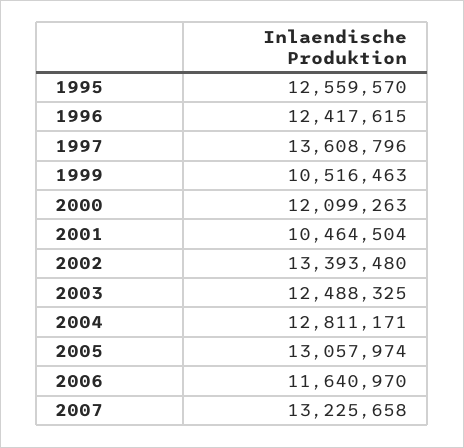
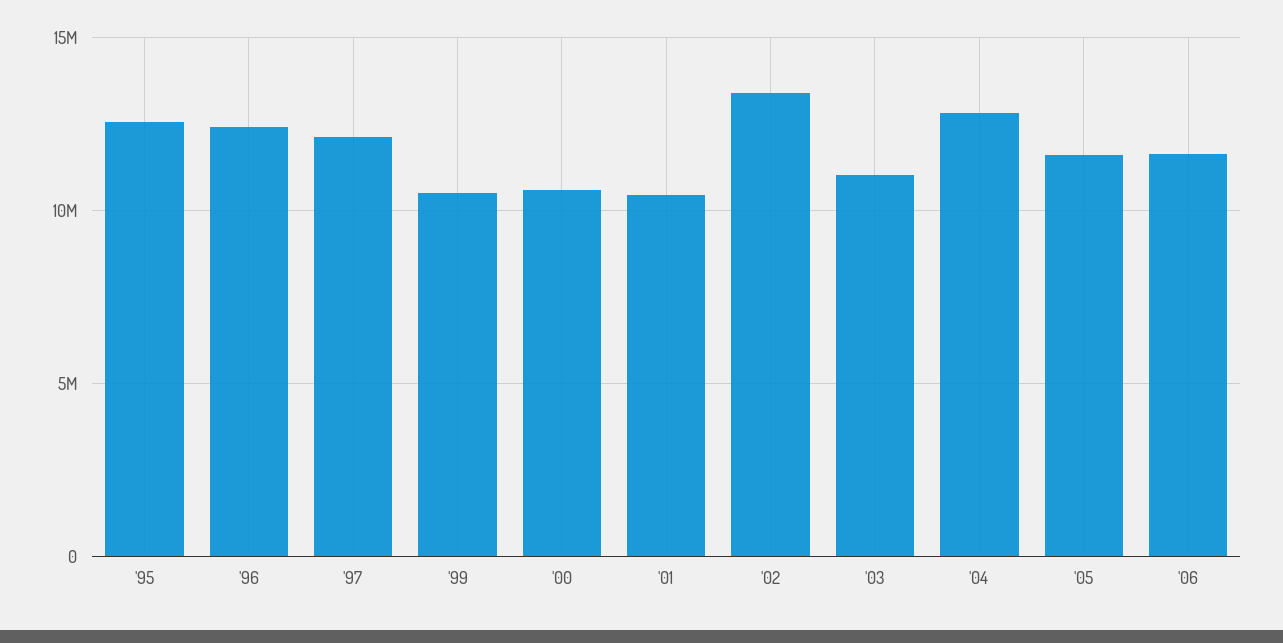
1997: 13608796 -> 12000000
2000: 12099263 -> 10500000
2003: 12488325 -> 11000000
2005: 13057974 -> 11500000
2007: 13225658 -> none

